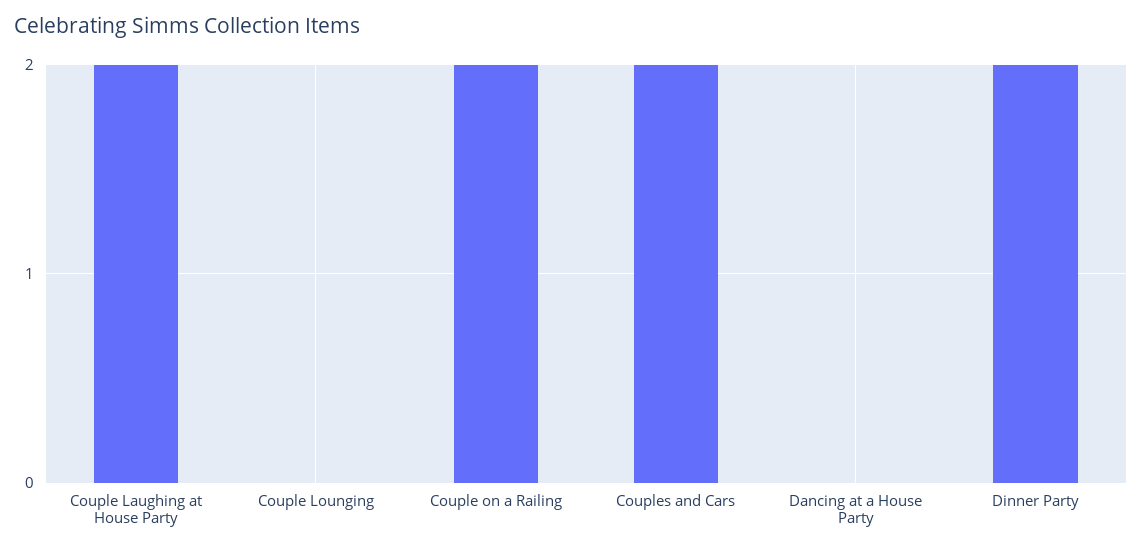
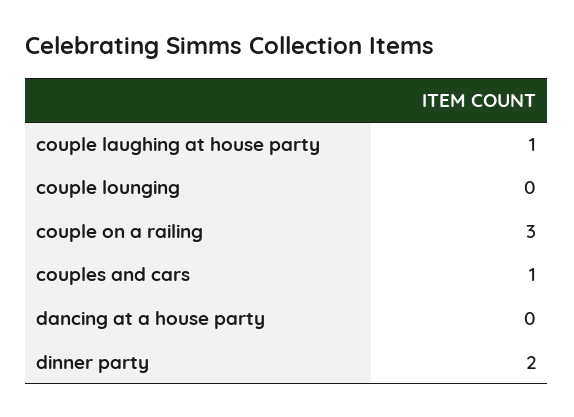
Couple Laughing at House Party: 2 -> 1
Couple on a Railing: 2 -> 3
Couples and Cars: 2 -> 1

